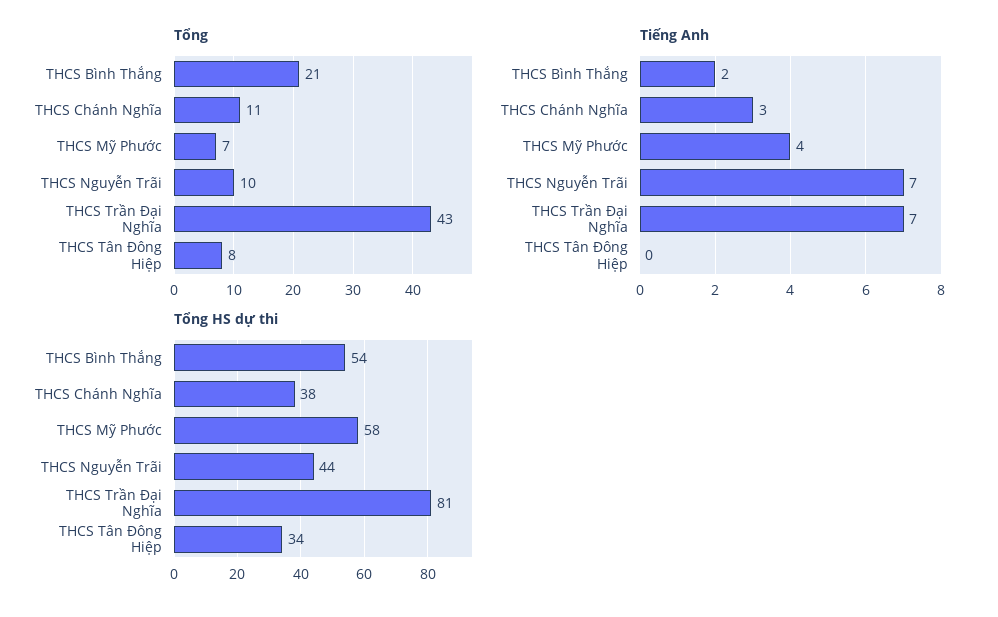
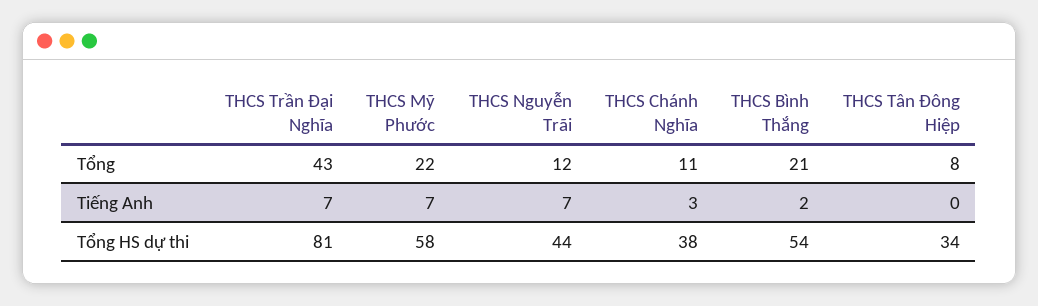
Tổng, THCS Mỹ Phước: 7 -> 22
Tổng, THCS Nguyễn Trãi: 10 -> 12
Tiếng Anh, THCS Mỹ Phước: 4 -> 7

